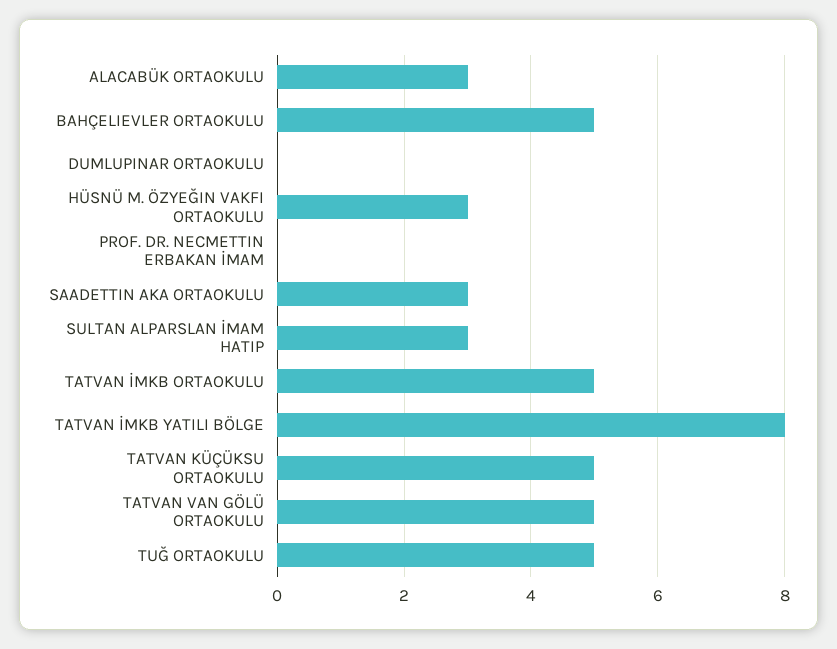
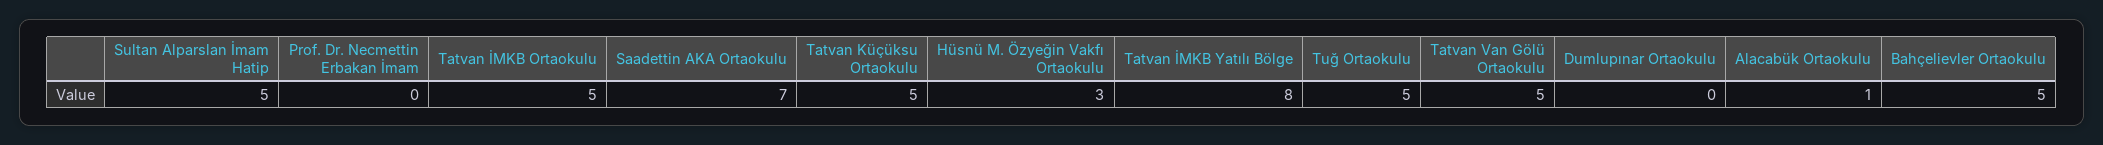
ALACABÜK ORTAOKULU: 3 -> 1
SAADETTIN AKA ORTAOKULU: 3 -> 7
SULTAN ALPARSLAN İMAM HATIP: 3 -> 5

